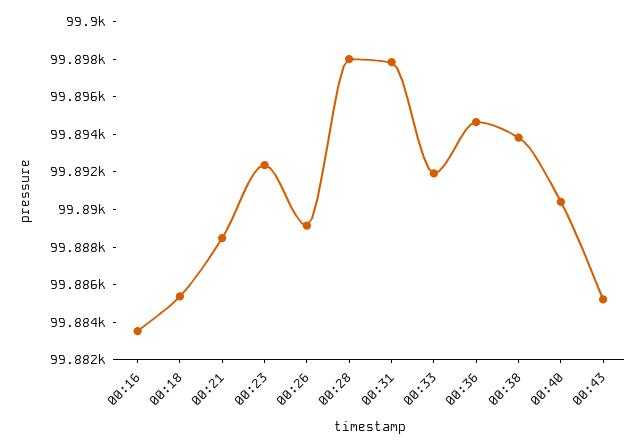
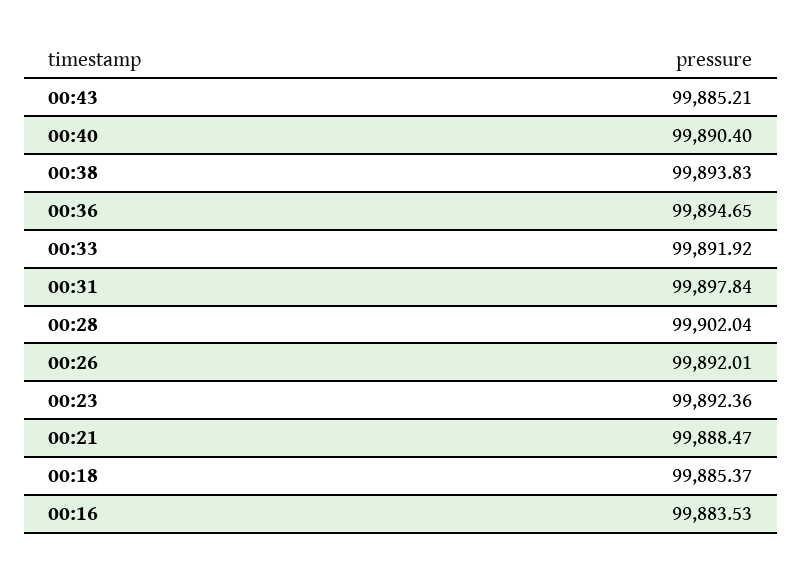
00:26: 99889 -> 99892.01
00:28: 99898 -> 99902.04

